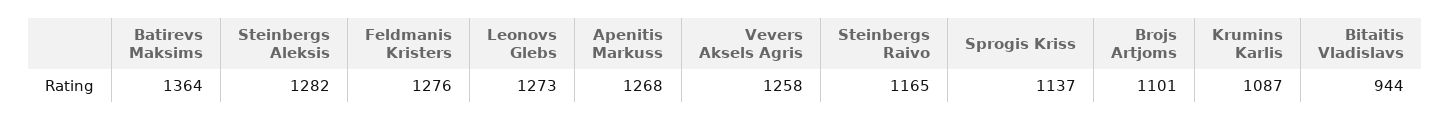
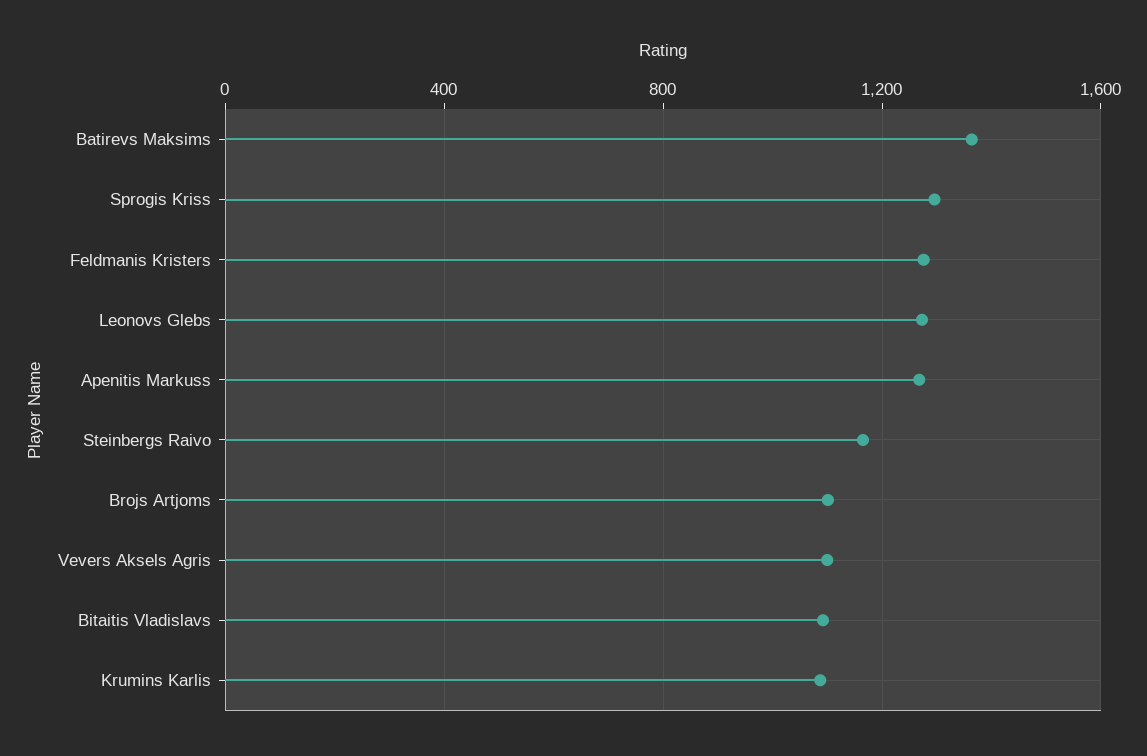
Steinbergs Aleksis: 1282 -> none
Vevers Aksels Agris: 1258 -> 1100
Sprogis Kriss: 1137 -> 1300
Bitaitis Vladislavs: 944 -> 1100

